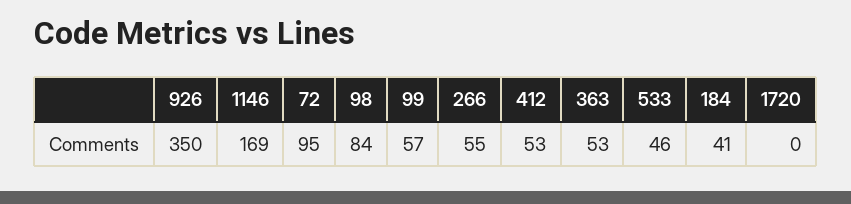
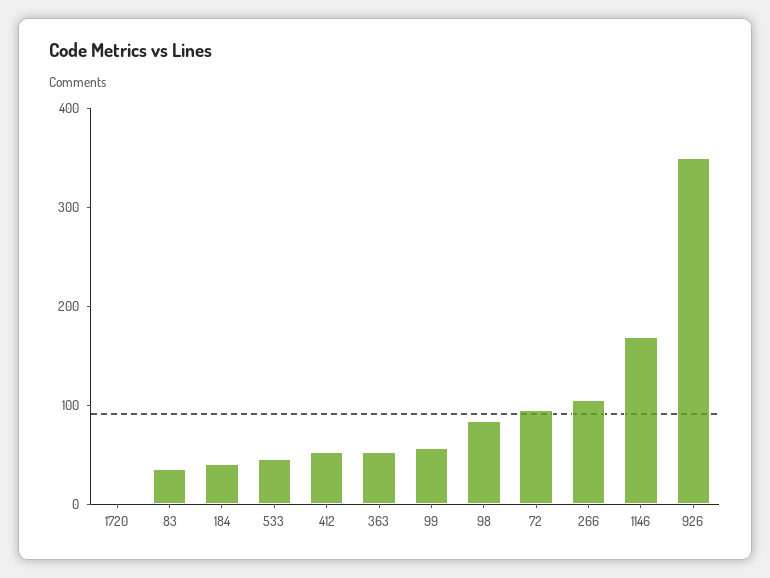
266: 55 -> 100
83: none -> 40

